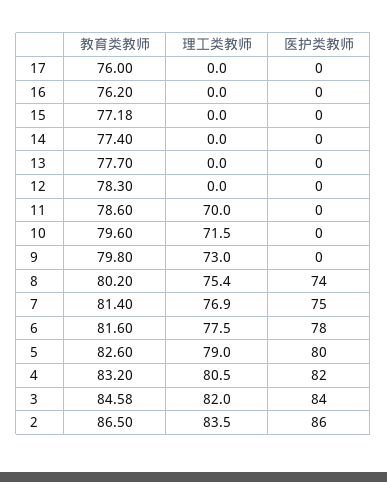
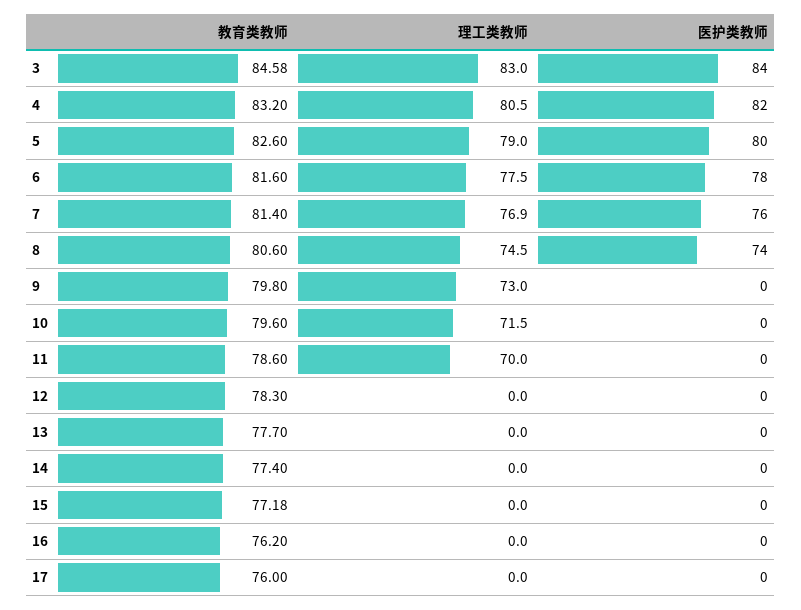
教育类教师, 8: 80.2 -> 80.6
理工类教师, 8: 75.4 -> 74.5
医护类教师, 7: 75 -> 76
理工类教师, 3: 82 -> 83
教育类教师, 2: 86.5 -> none
理工类教师, 2: 83.5 -> none
医护类教师, 2: 86 -> none

